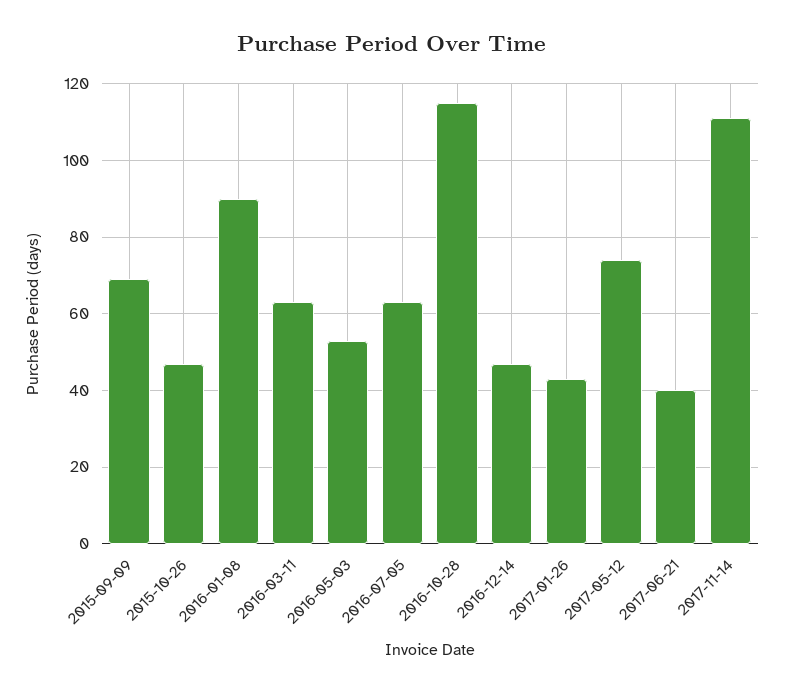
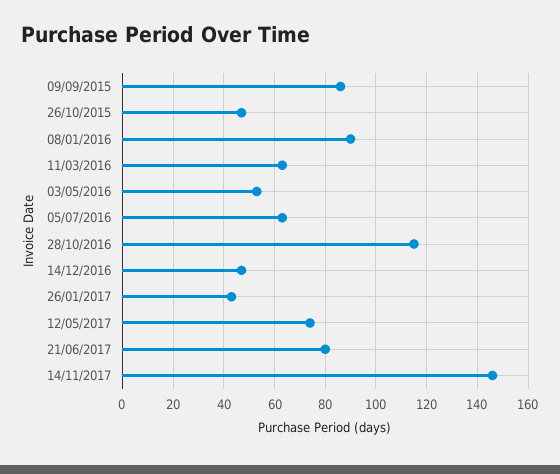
2015-09-09: 70 -> 85
2017-06-21: 40 -> 80
2017-11-14: 110 -> 145

